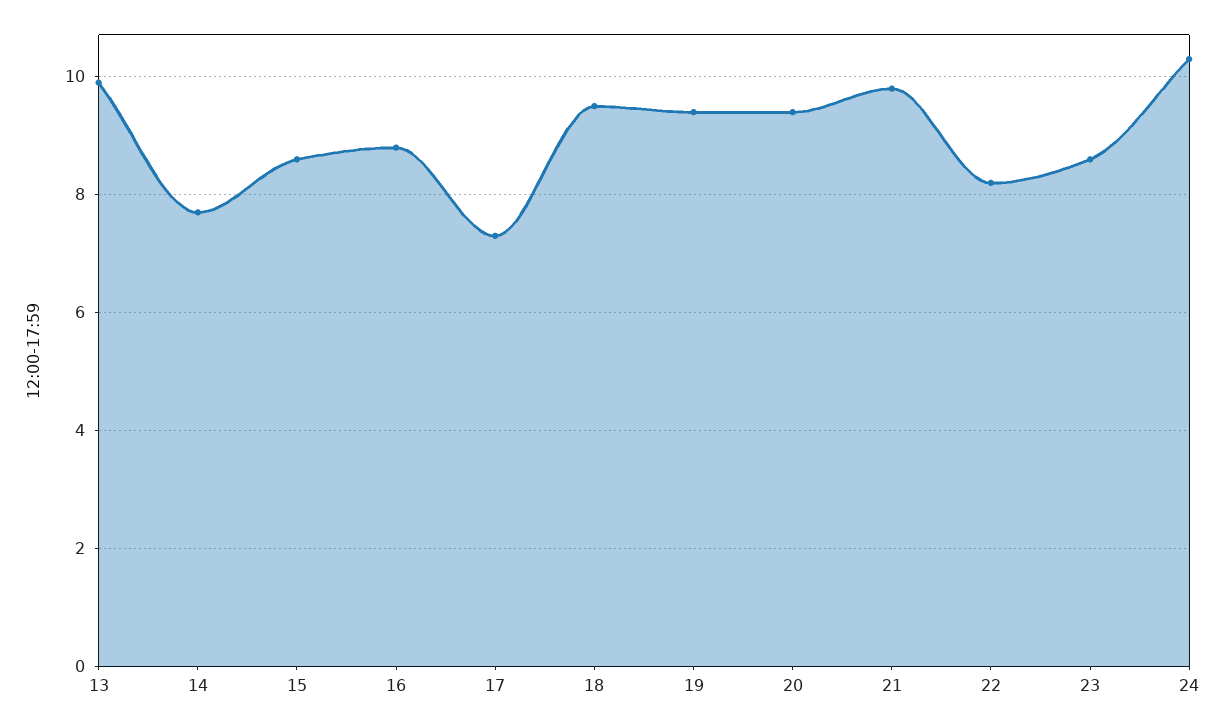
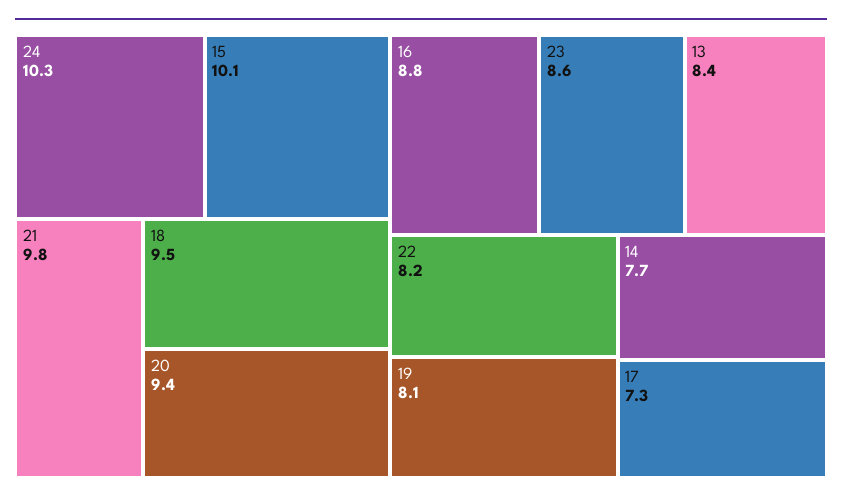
13: 10 -> 8.4
15: 8.5 -> 10.1
19: 9.5 -> 8.1

